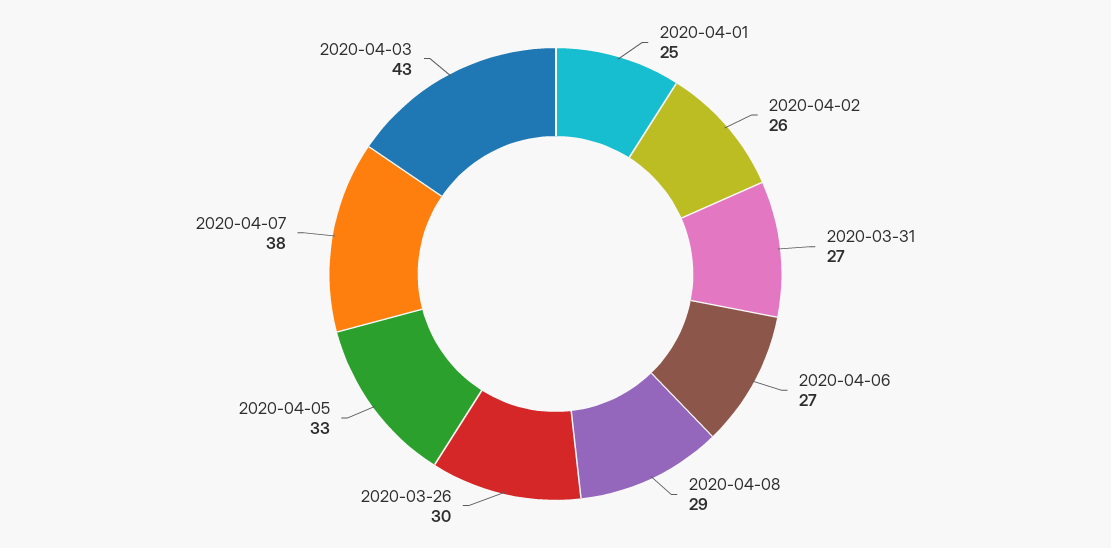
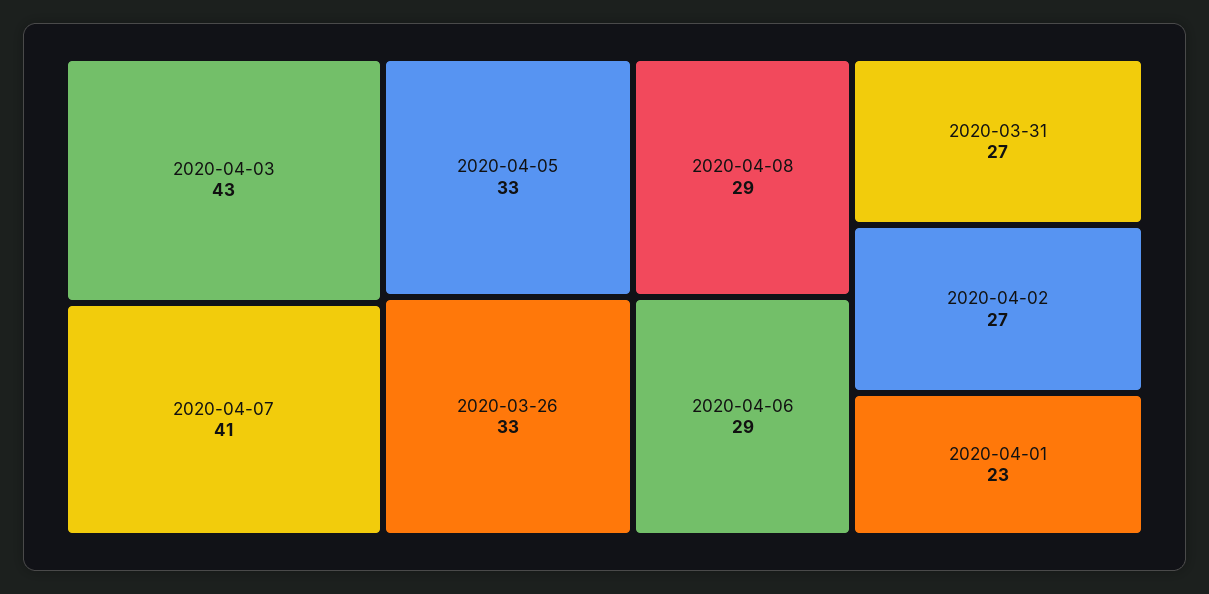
2020-04-01: 25 -> 23
2020-04-02: 26 -> 27
2020-04-06: 27 -> 29
2020-03-26: 30 -> 33
2020-04-07: 38 -> 41

